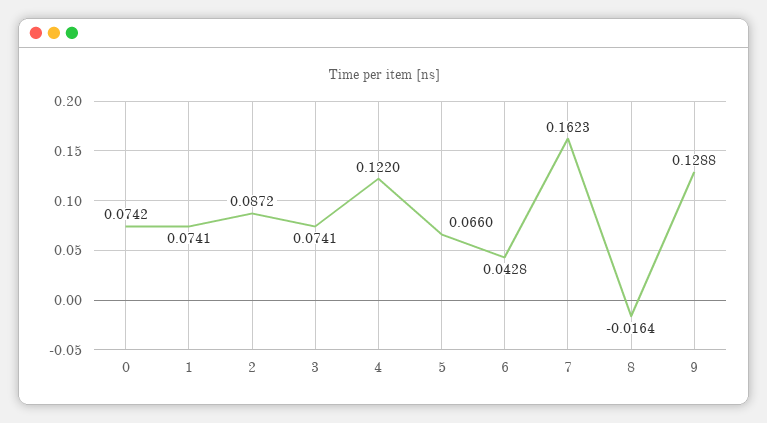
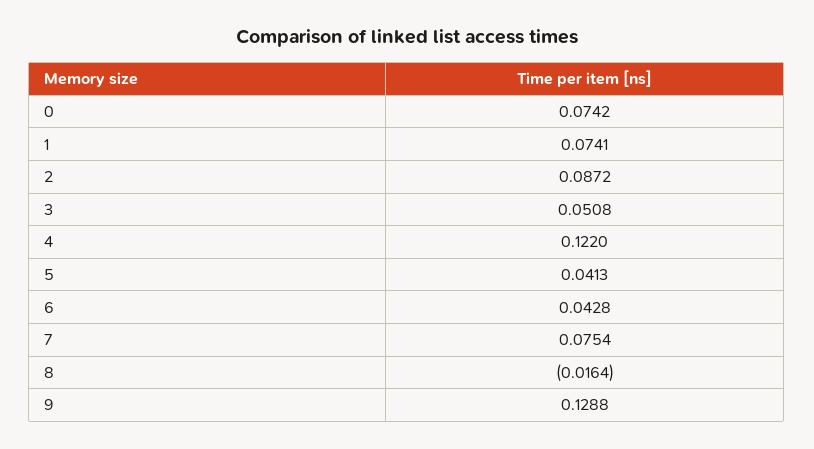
3: 0.0741 -> 0.0508
5: 0.066 -> 0.0413
7: 0.1623 -> 0.0754

